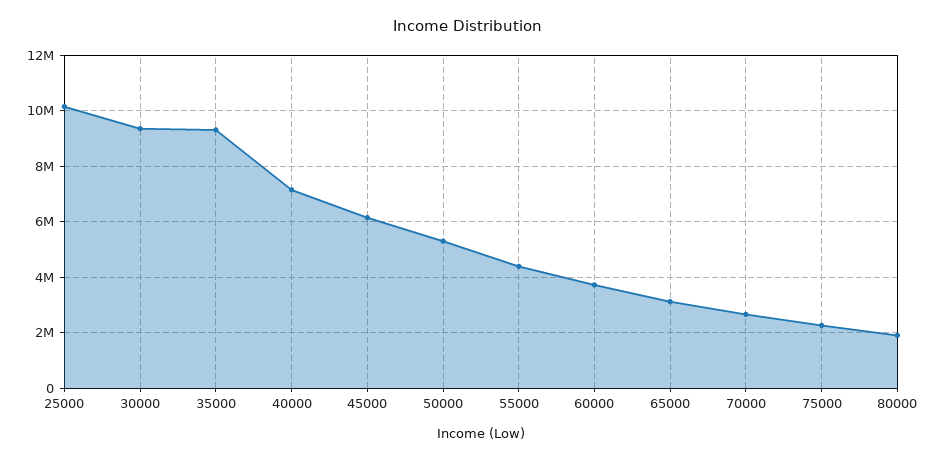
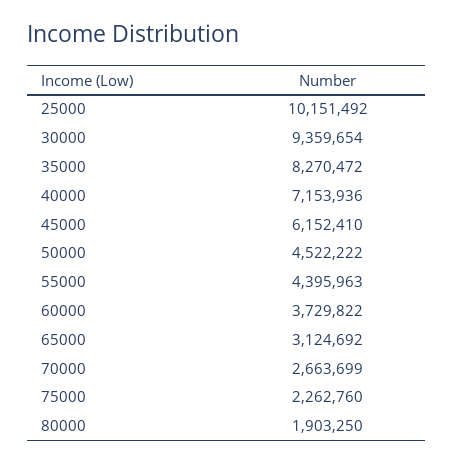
35000: 9250000 -> 8270472
50000: 5250000 -> 4522222

